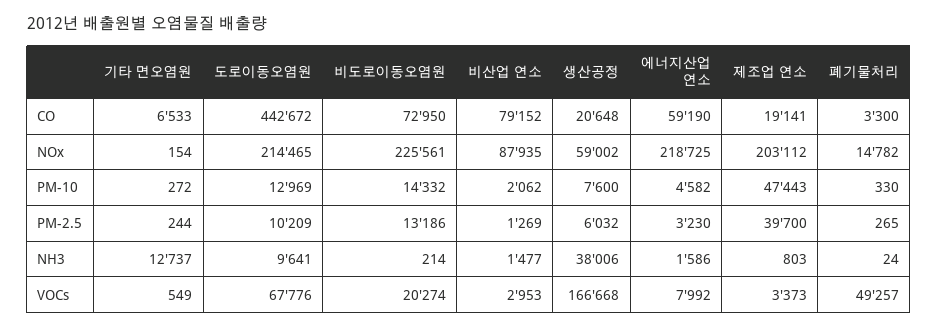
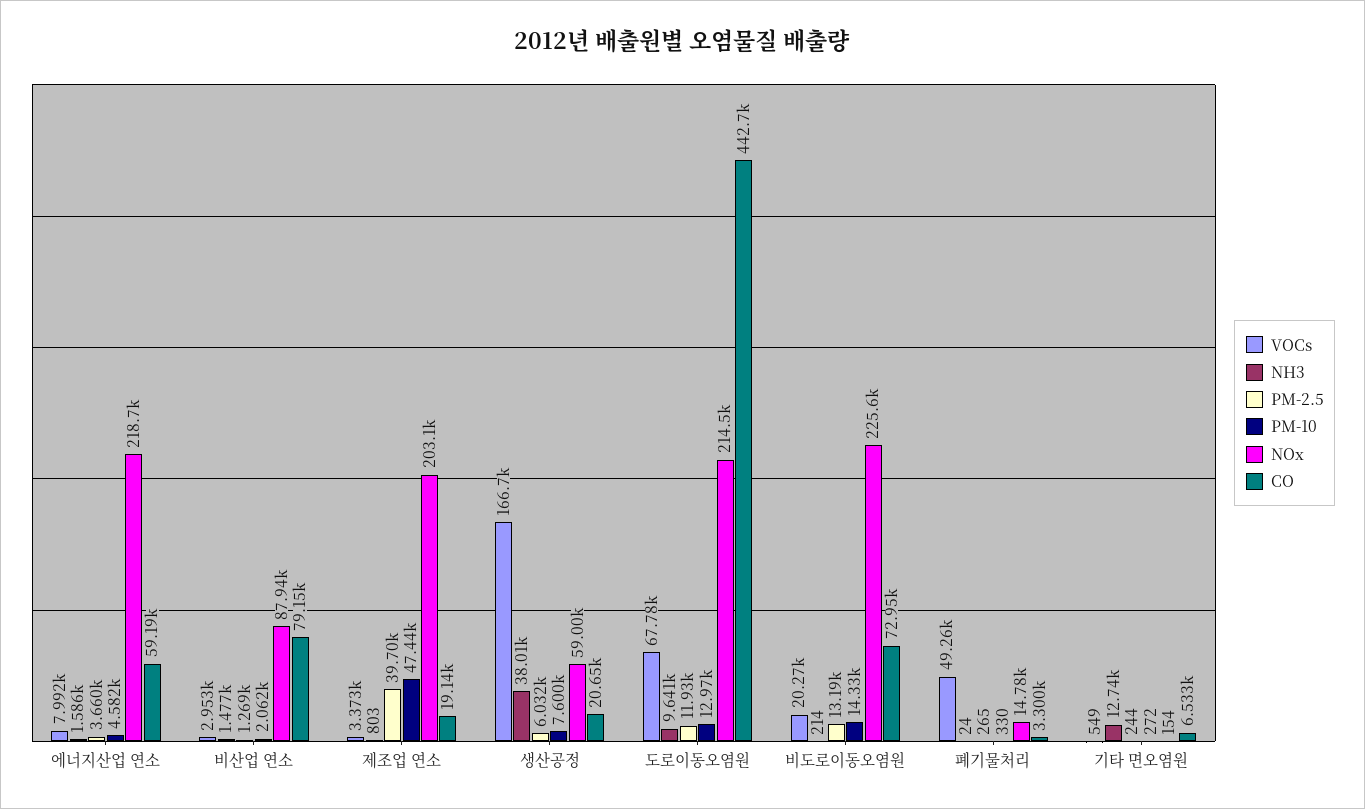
PM-2.5, 도로이동오염원: 10209 -> 11930
PM-2.5, 에너지산업 연소: 3230 -> 3660

